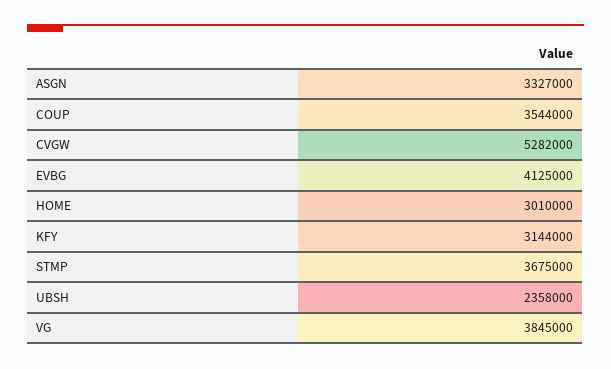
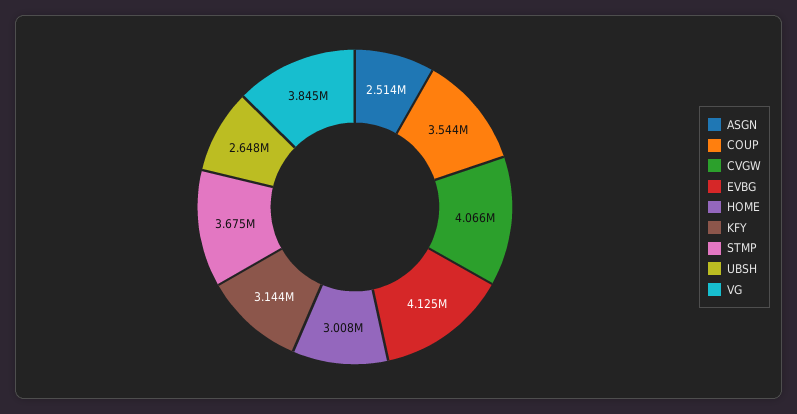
ASGN: 3327000 -> 2514000
CVGW: 5282000 -> 4066000
HOME: 3010000 -> 3008000
UBSH: 2358000 -> 2648000

